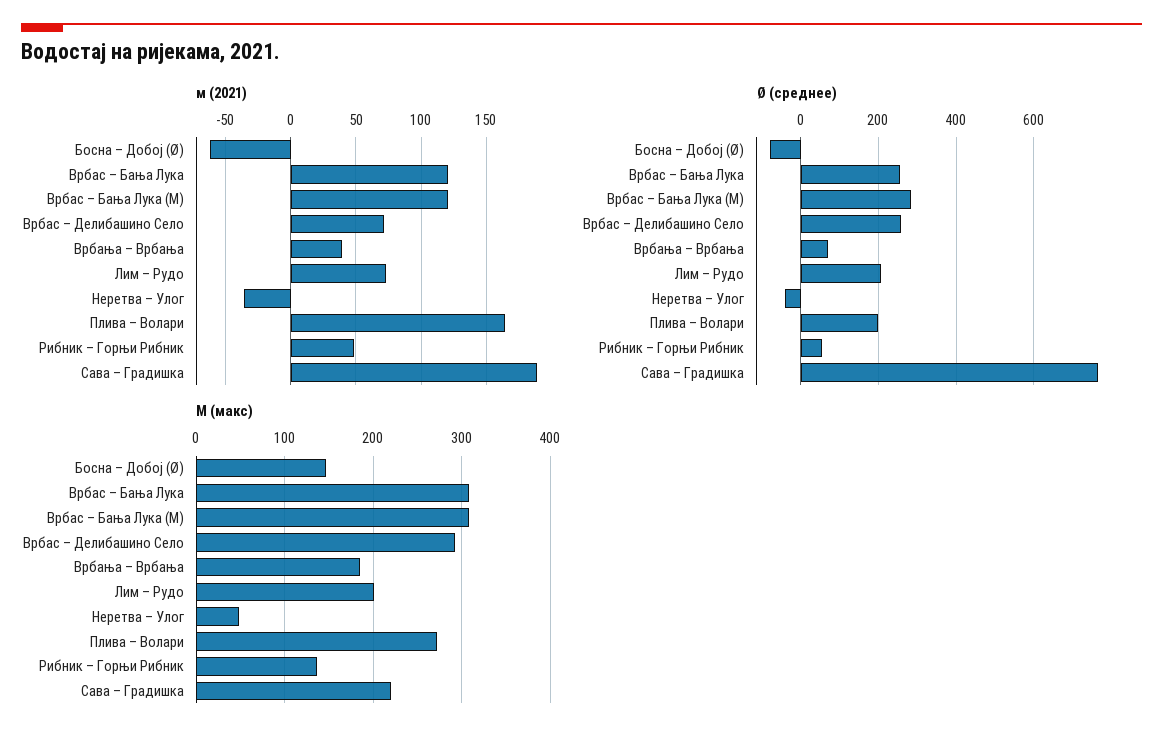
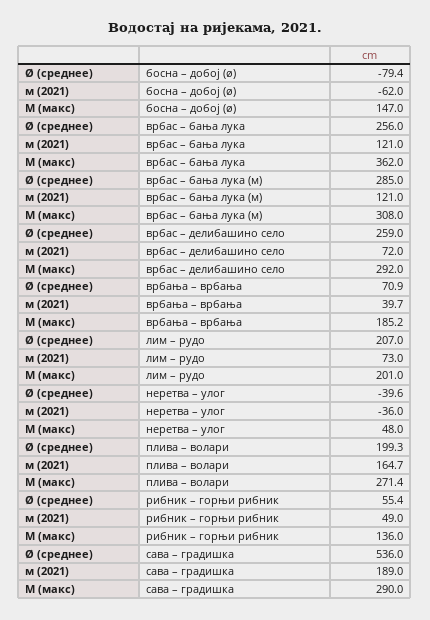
Ø (среднее), Сава – Градишка: 760 -> 536
М (макс), Врбас – Бања Лука: 310 -> 362
М (макс), Сава – Градишка: 220 -> 290

